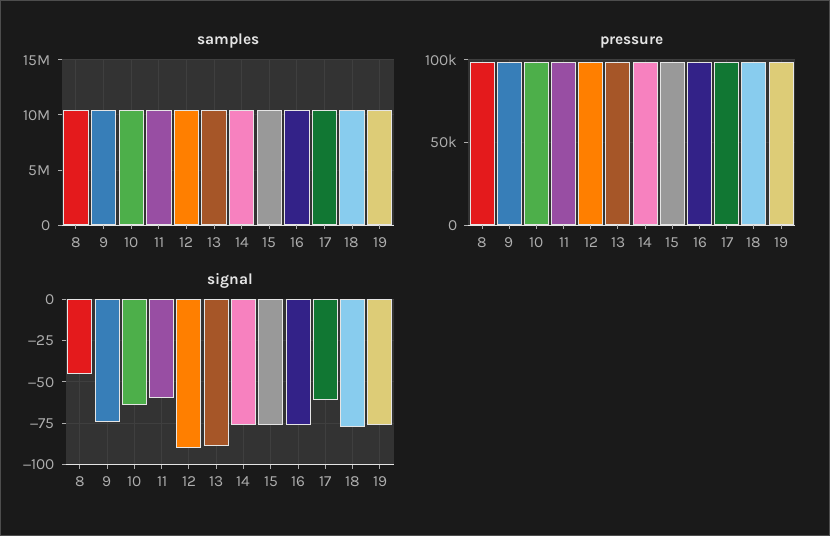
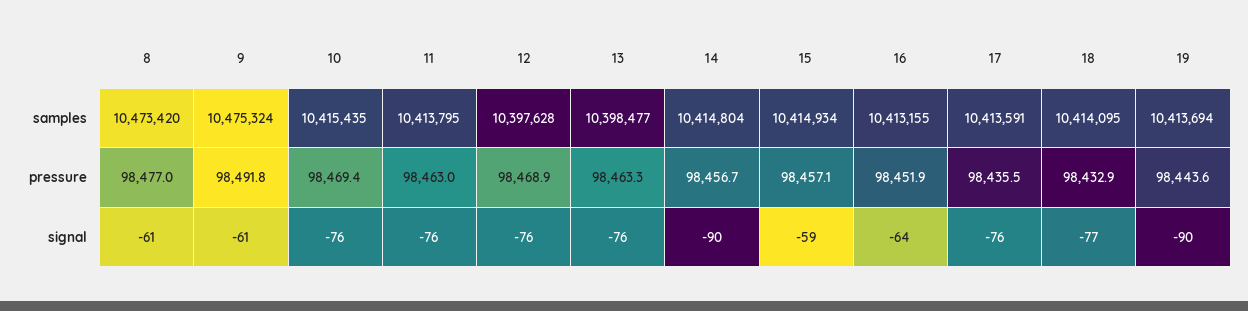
signal, 8: -45 -> -61
signal, 9: -75 -> -61
signal, 10: -65 -> -76
signal, 11: -60 -> -76
signal, 12: -90 -> -76
signal, 13: -90 -> -76
signal, 14: -75 -> -90
signal, 15: -75 -> -59
signal, 16: -75 -> -64
signal, 17: -60 -> -76
signal, 19: -75 -> -90

